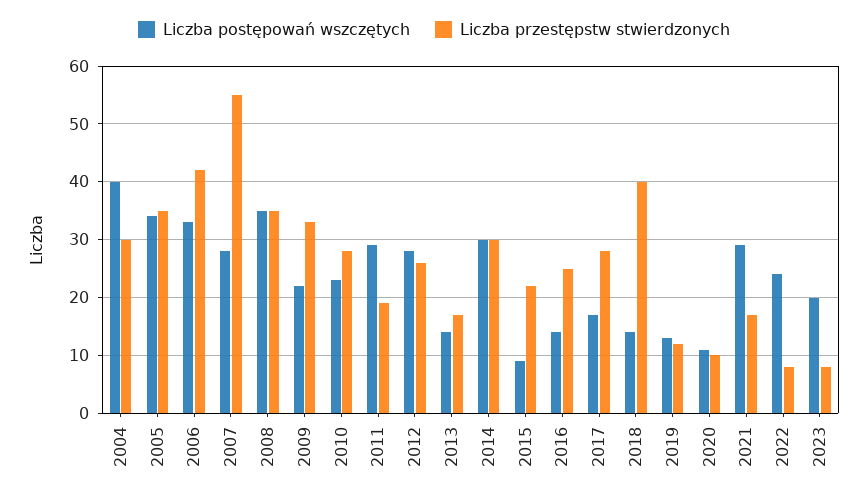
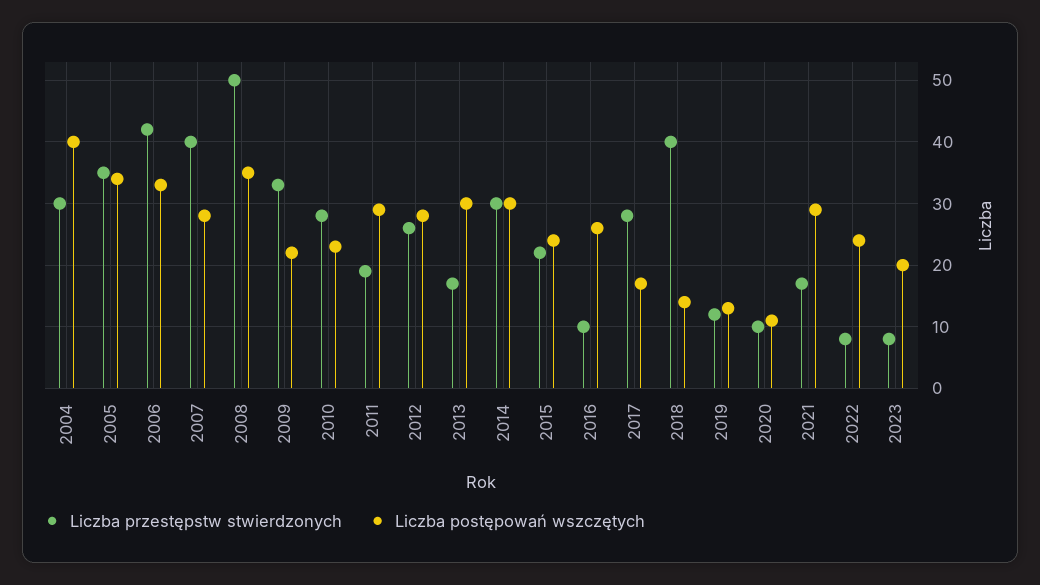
Liczba przestępstw stwierdzonych, 2007: 55 -> 40
Liczba przestępstw stwierdzonych, 2008: 35 -> 50
Liczba postępowań wszczętych, 2013: 15 -> 30
Liczba postępowań wszczętych, 2015: 10 -> 24
Liczba postępowań wszczętych, 2016: 15 -> 26
Liczba przestępstw stwierdzonych, 2016: 25 -> 10

